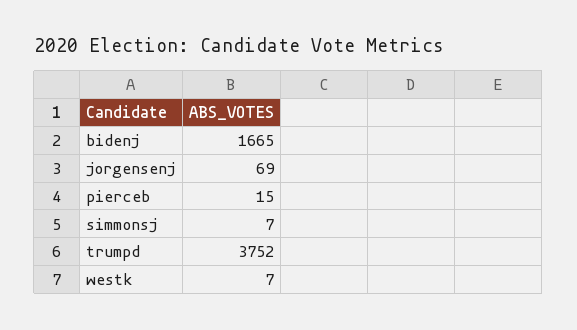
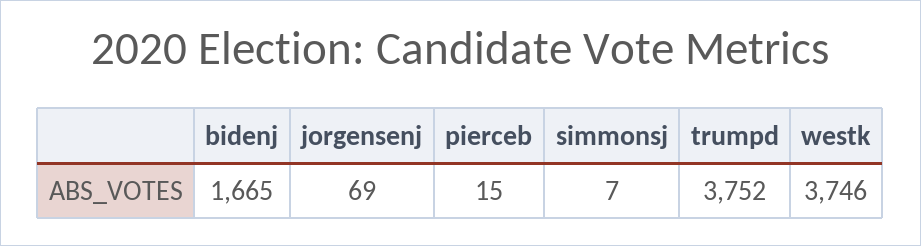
westk: 7 -> 3746

